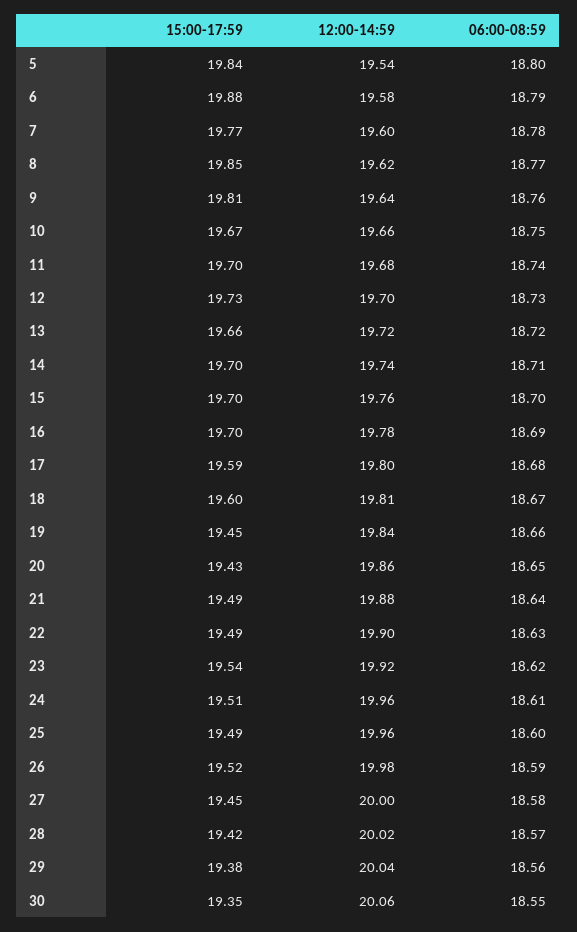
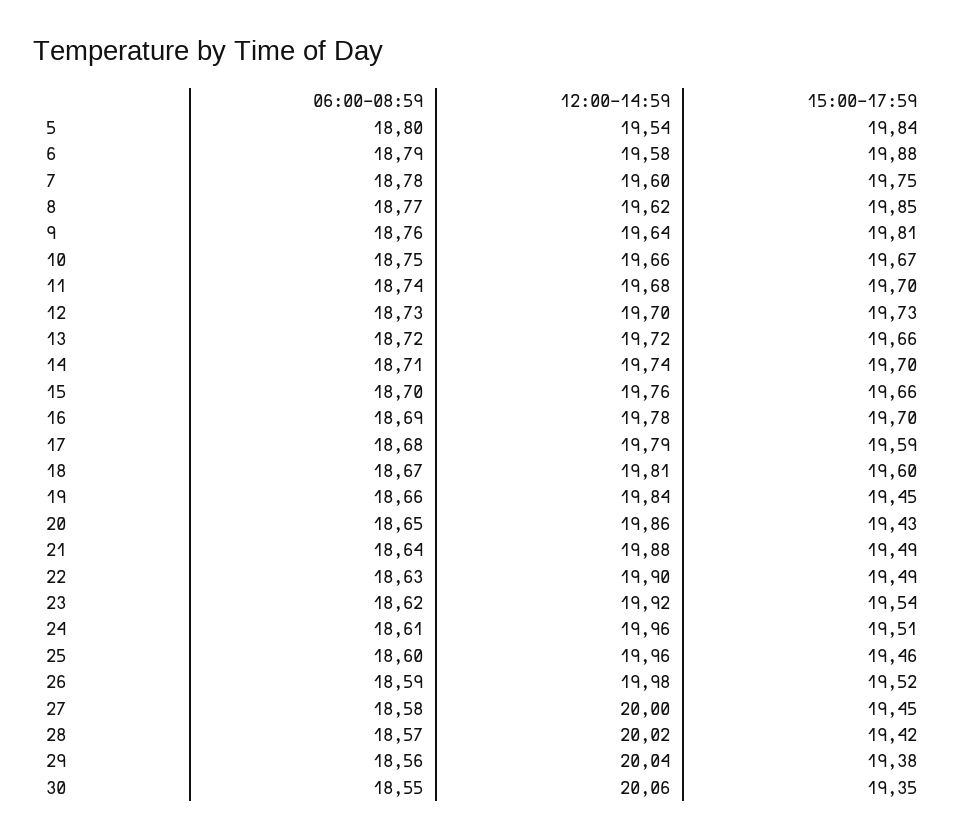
15:00-17:59, 7: 19.77 -> 19.75
15:00-17:59, 15: 19.7 -> 19.66
12:00-14:59, 17: 19.8 -> 19.79
15:00-17:59, 25: 19.49 -> 19.46

